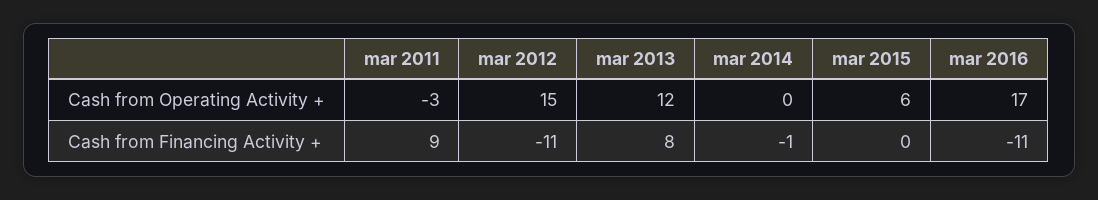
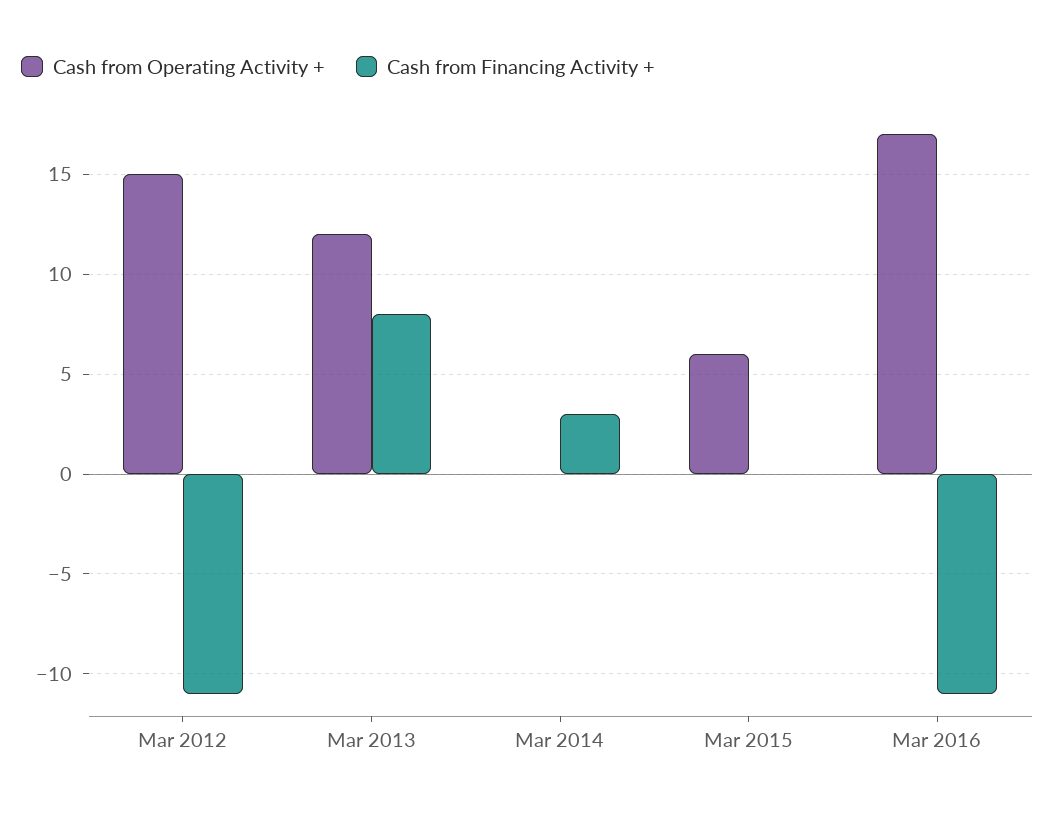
Cash from Operating Activity +, mar 2011: -3 -> none
Cash from Financing Activity +, mar 2011: 9 -> none
Cash from Financing Activity +, mar 2014: -1 -> 3

